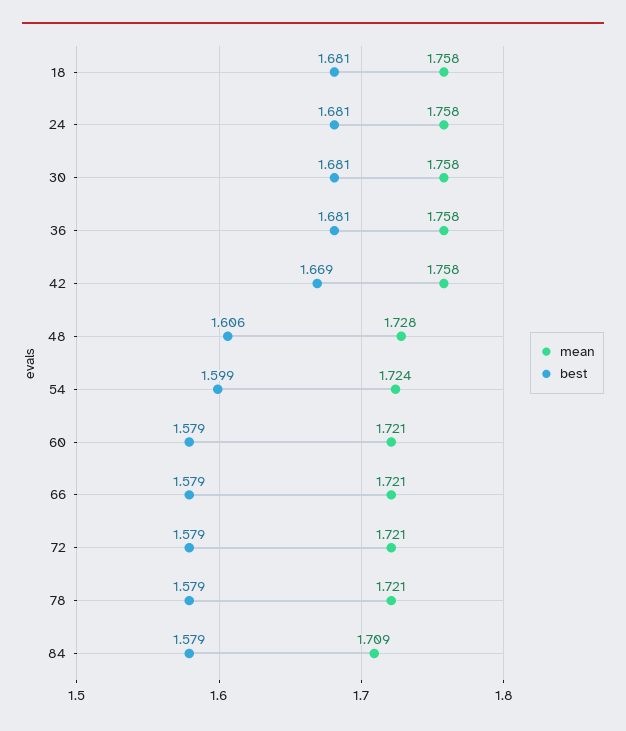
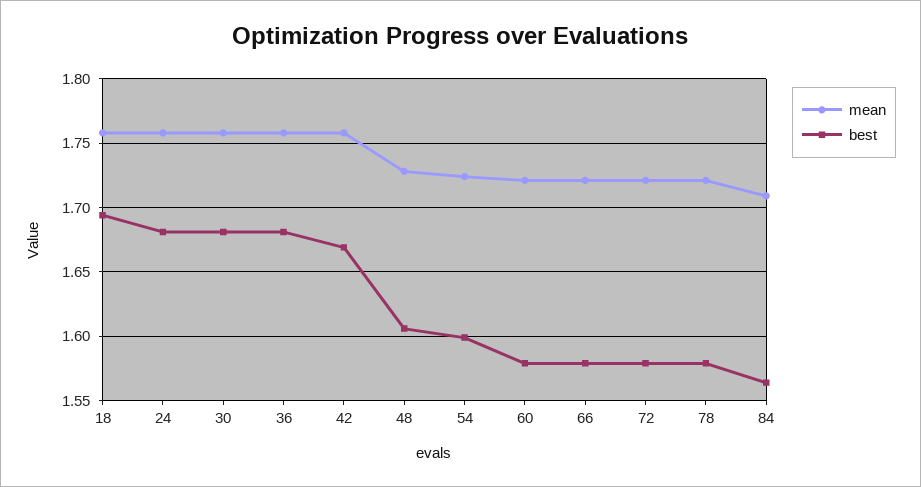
best, 18: 1.681 -> 1.695
best, 84: 1.579 -> 1.565

